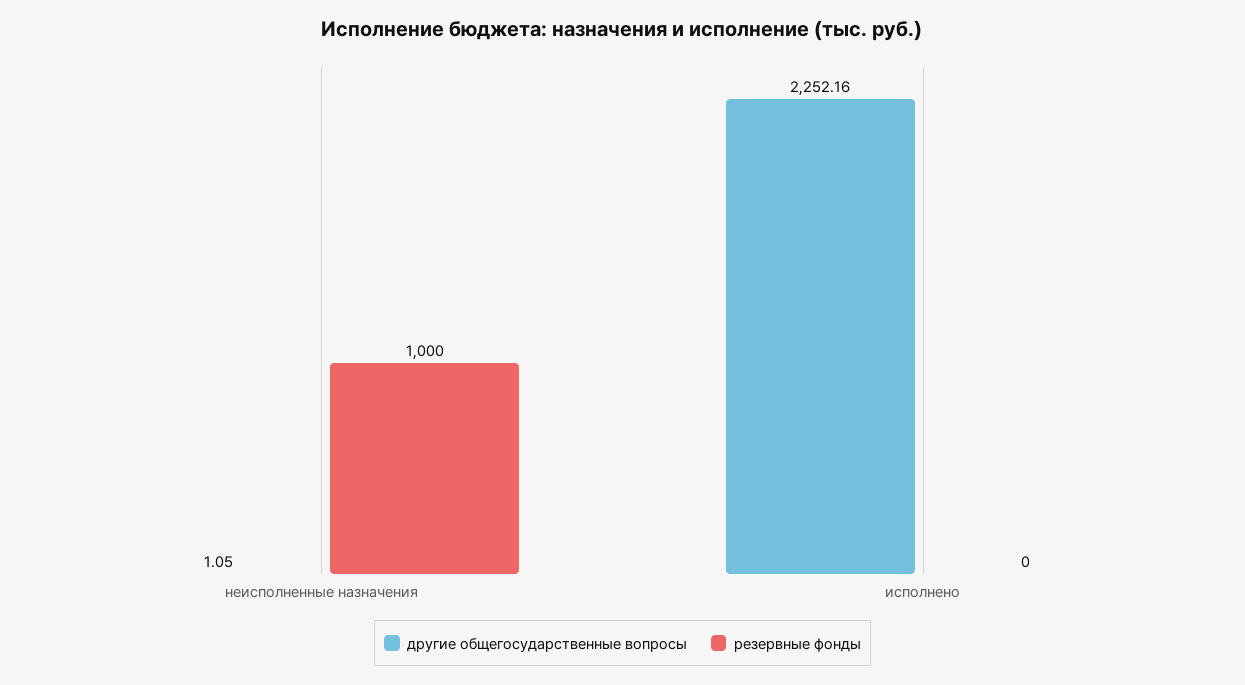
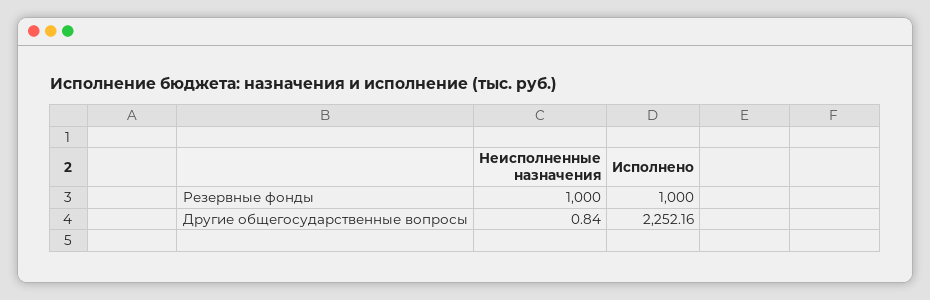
другие общегосударственные вопросы, неисполненные назначения: 1.05 -> 0.84
резервные фонды, исполнено: 0 -> 1000

